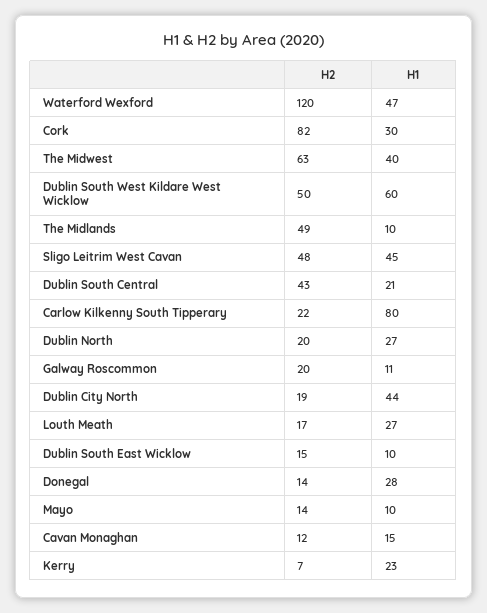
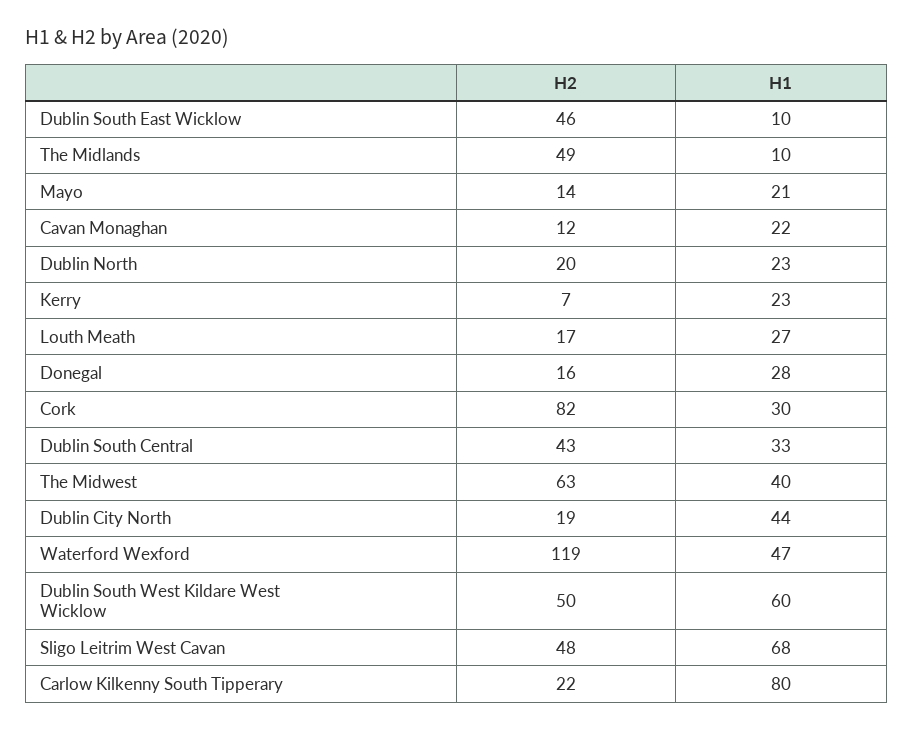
H2, Waterford Wexford: 120 -> 119
H1, Sligo Leitrim West Cavan: 45 -> 68
H1, Dublin South Central: 21 -> 33
H1, Dublin North: 27 -> 23
H2, Galway Roscommon: 20 -> none
H1, Galway Roscommon: 11 -> none
H2, Dublin South East Wicklow: 15 -> 46
H2, Donegal: 14 -> 16
H1, Mayo: 10 -> 21
H1, Cavan Monaghan: 15 -> 22

